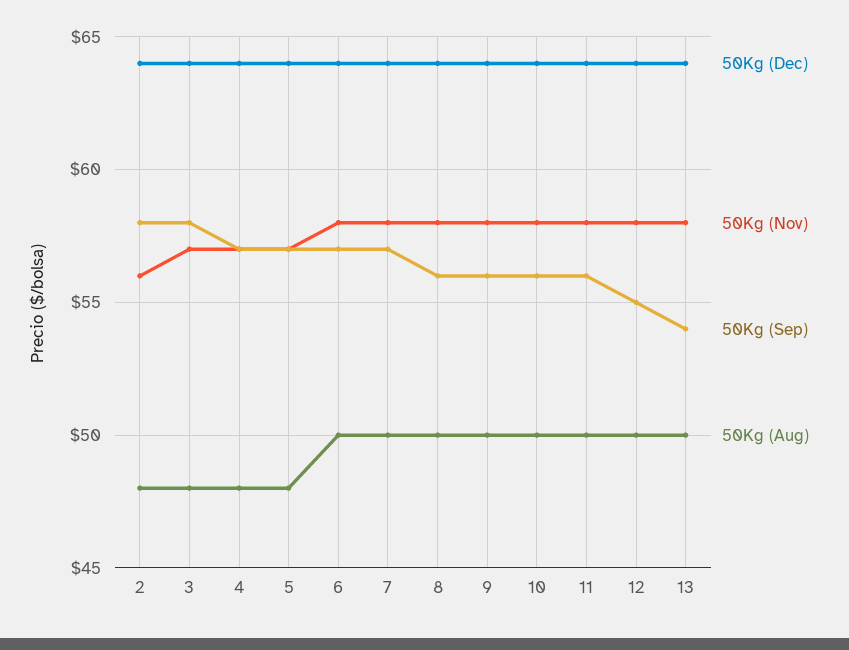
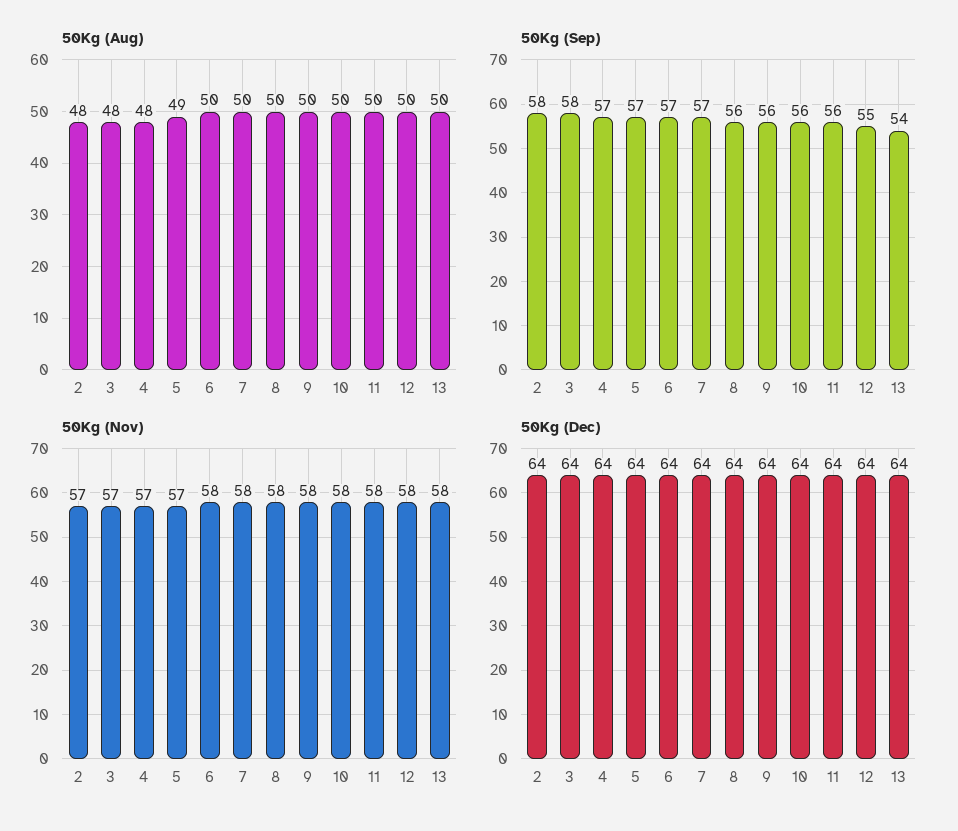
50Kg (Nov), 2: 56 -> 57
50Kg (Aug), 5: 48 -> 49

